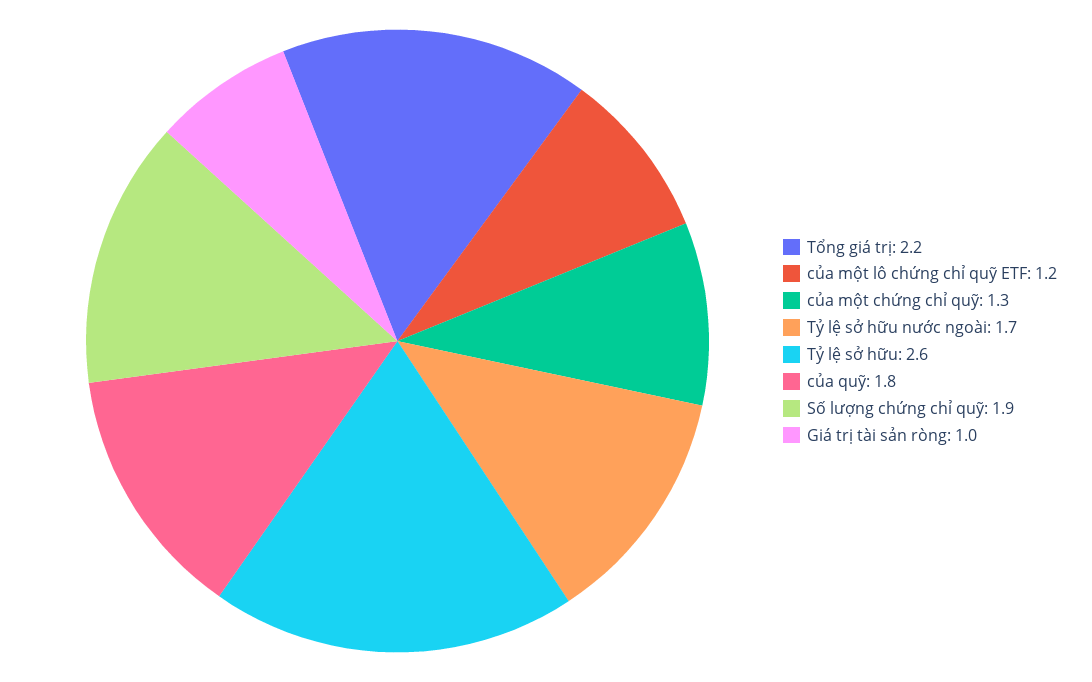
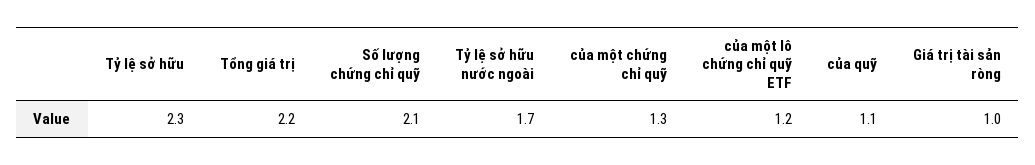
Tỷ lệ sở hữu: 2.6 -> 2.3
của quỹ: 1.8 -> 1.1
Số lượng chứng chỉ quỹ: 1.9 -> 2.1

